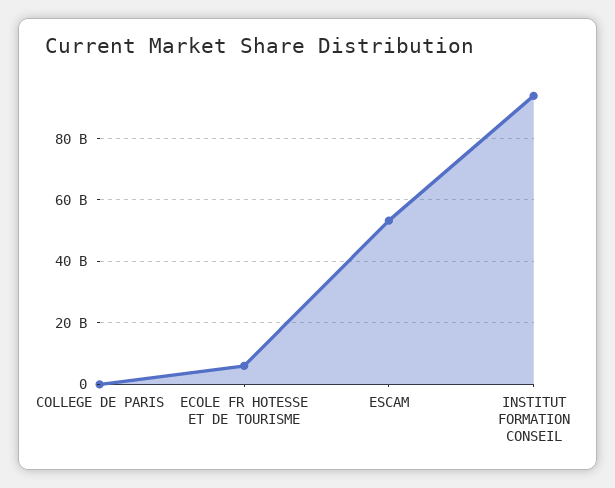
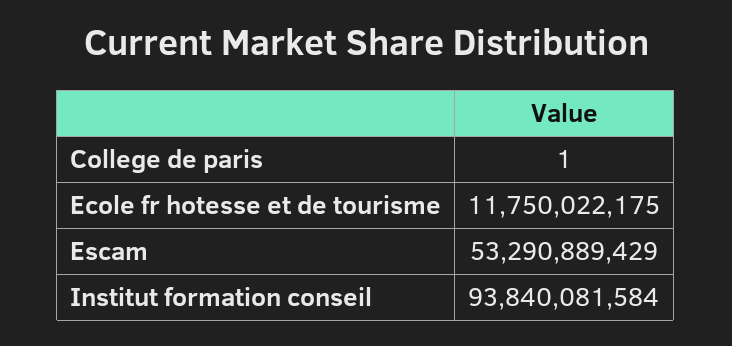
ECOLE FR HOTESSE ET DE TOURISME: 6000000000 -> 11750022175

